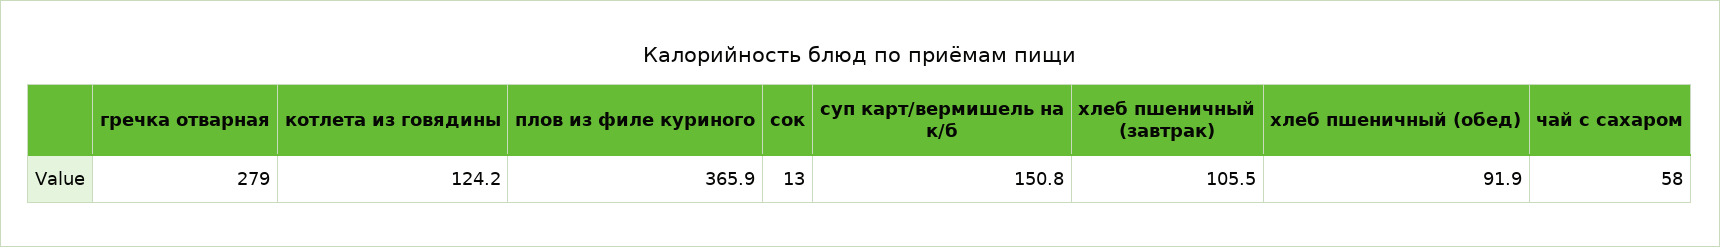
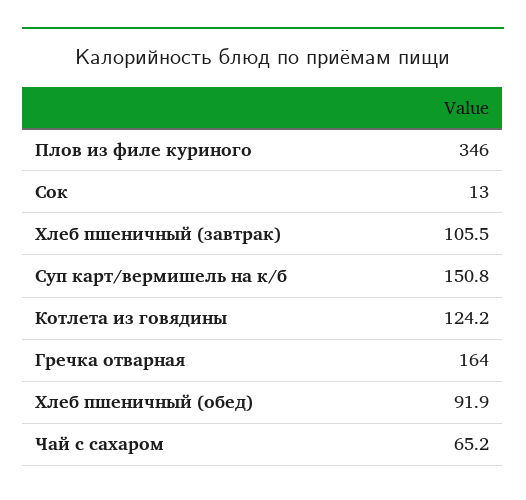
гречка отварная: 279 -> 164
плов из филе куриного: 365.9 -> 346
чай с сахаром: 58 -> 65.2

